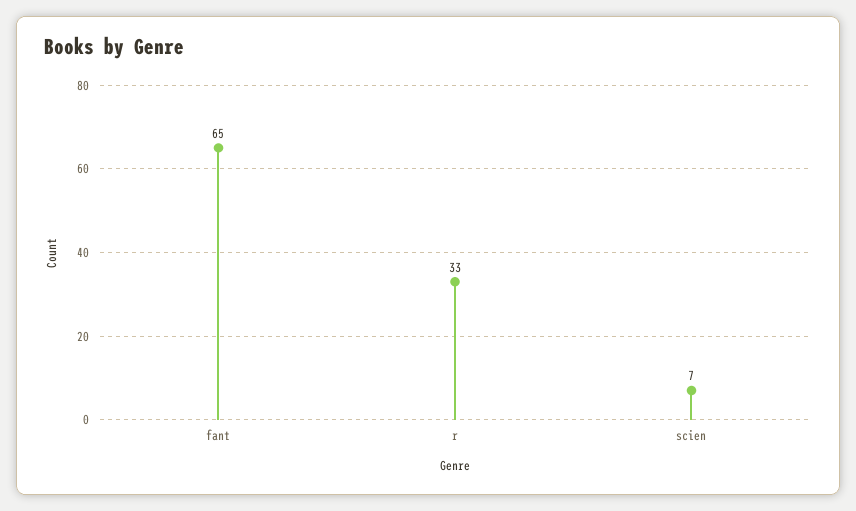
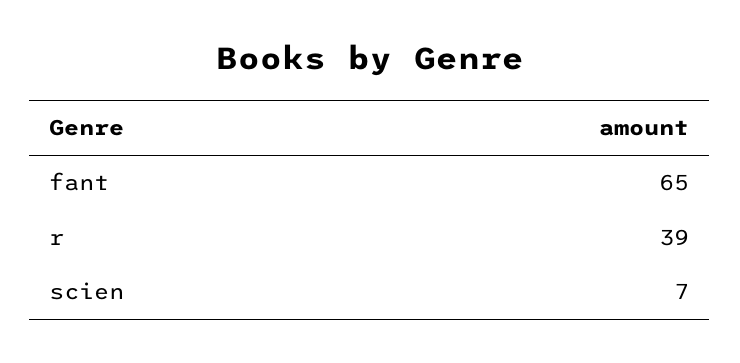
r: 33 -> 39

